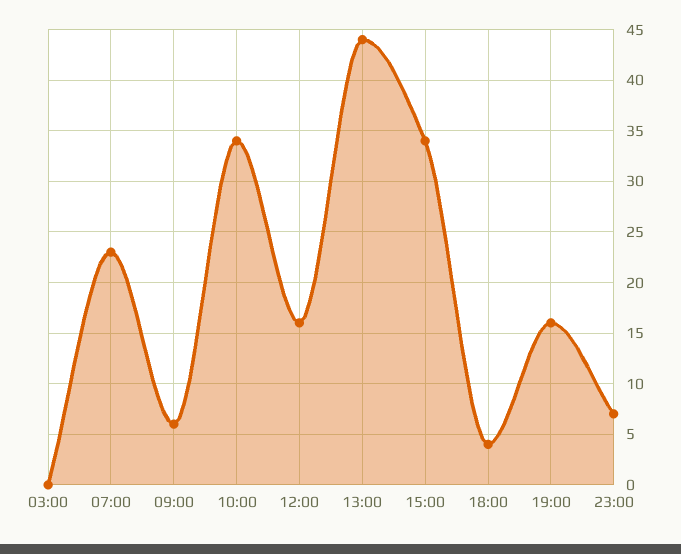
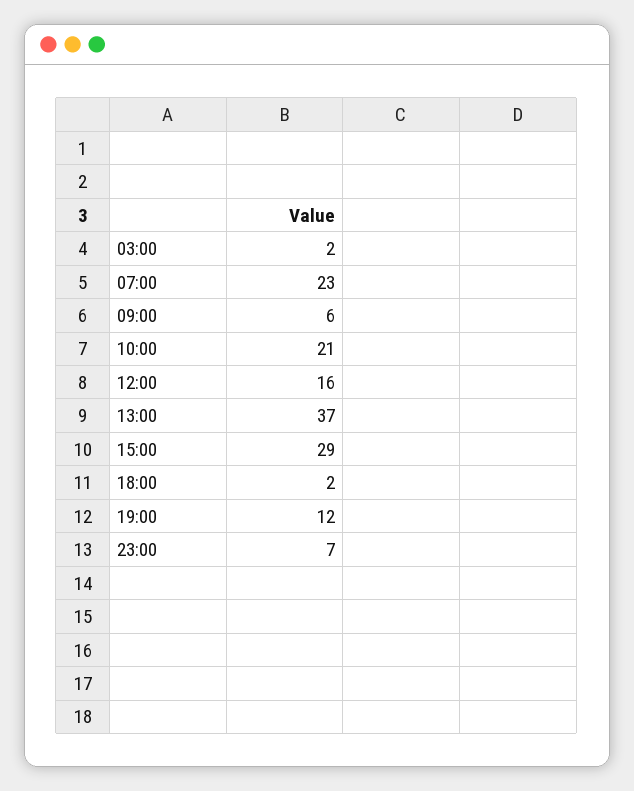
03:00: 0 -> 2
10:00: 34 -> 21
13:00: 44 -> 37
15:00: 34 -> 29
18:00: 4 -> 2
19:00: 16 -> 12

